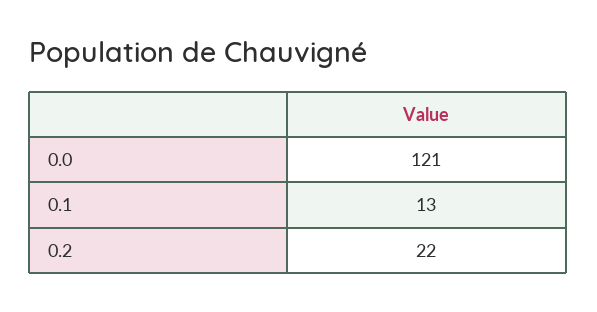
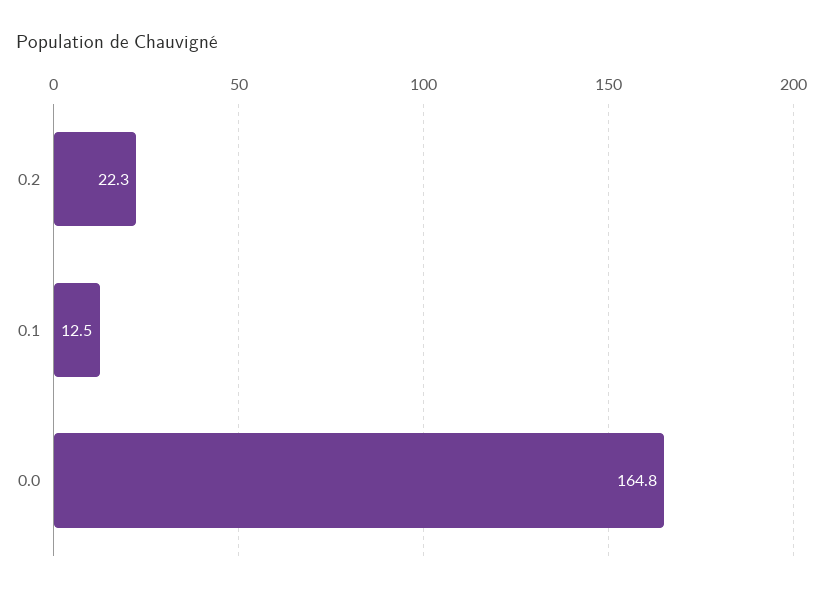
0.0: 121 -> 164.8

